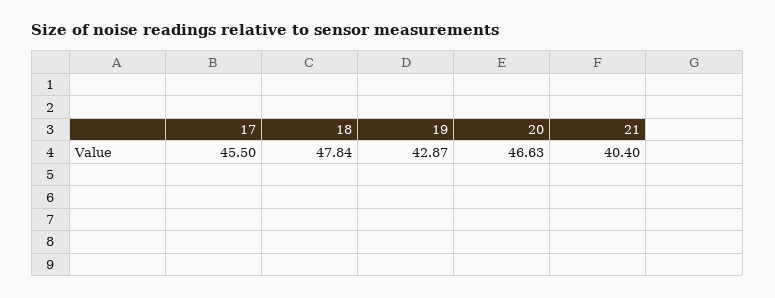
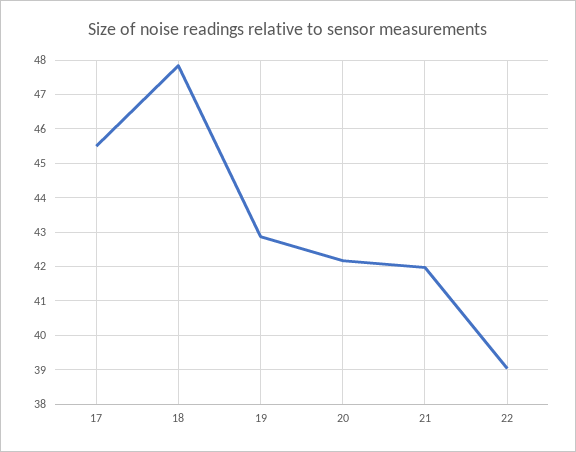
20: 46.63 -> 42.2
21: 40.4 -> 42
22: none -> 39

